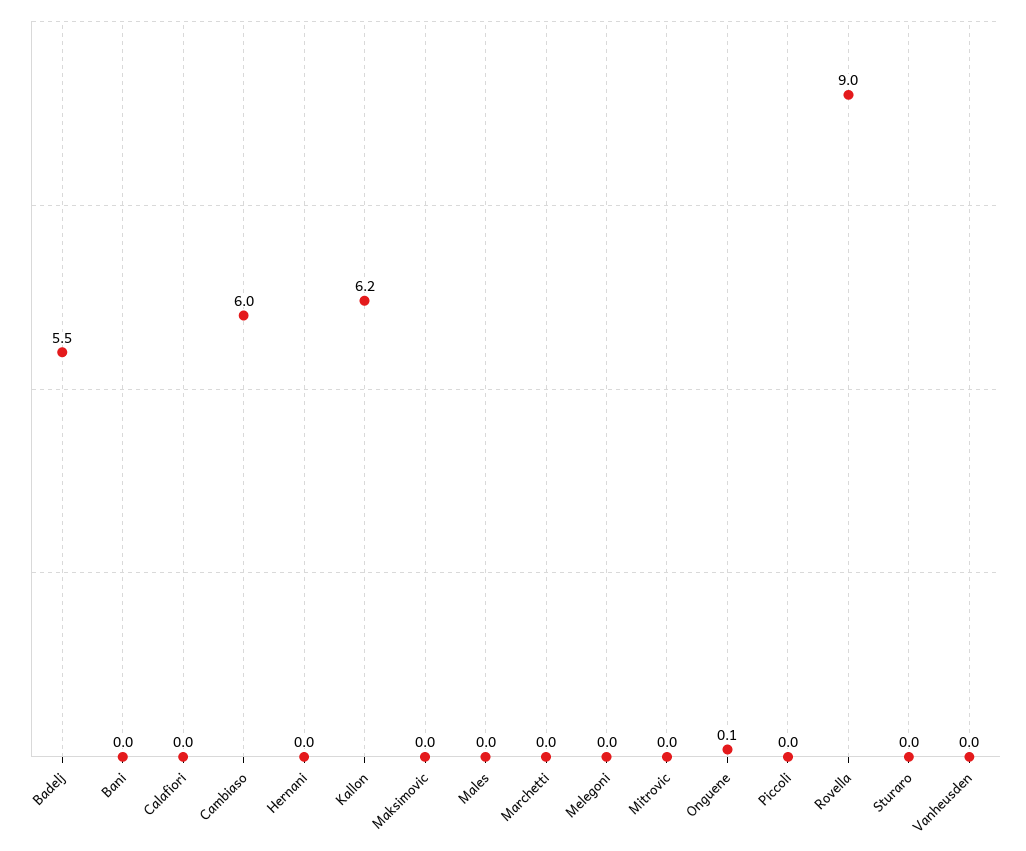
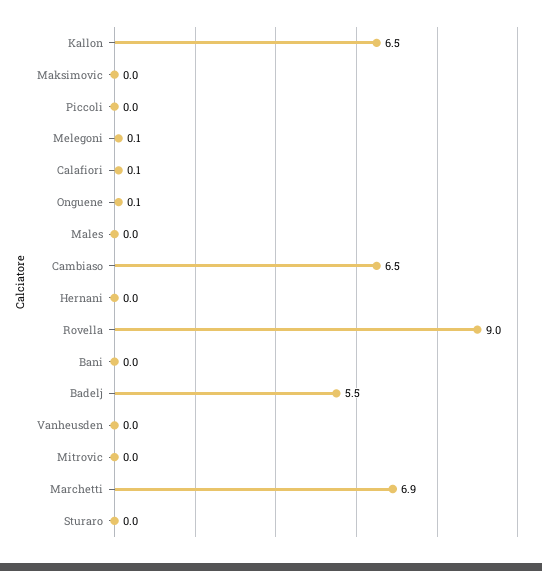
Calafiori: 0 -> 0.1
Cambiaso: 6 -> 6.5
Kallon: 6.2 -> 6.5
Marchetti: 0 -> 6.9
Melegoni: 0 -> 0.1

